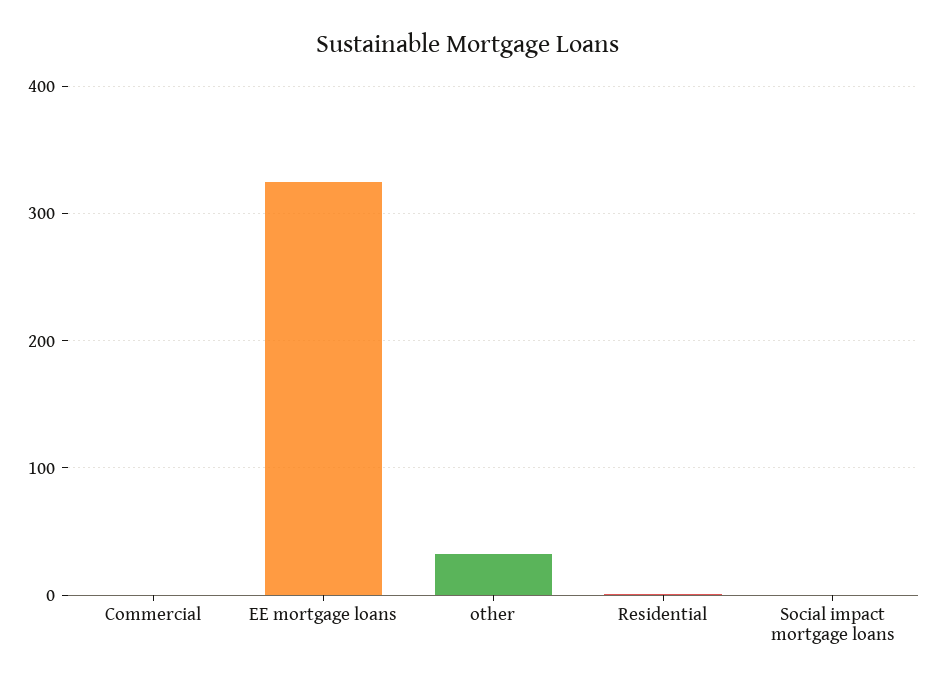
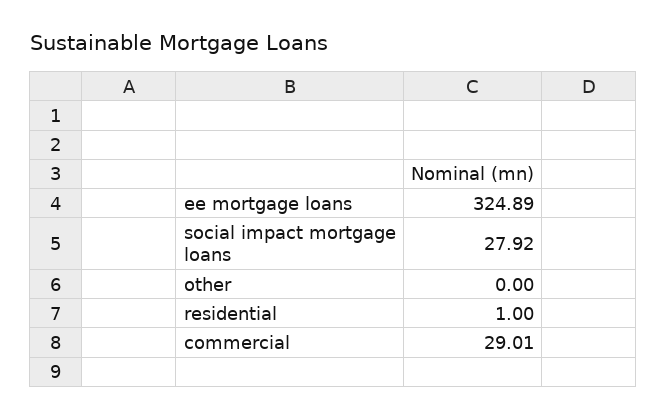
Commercial: 0 -> 29.01
other: 30 -> 0
Social impact mortgage loans: 0 -> 27.92

